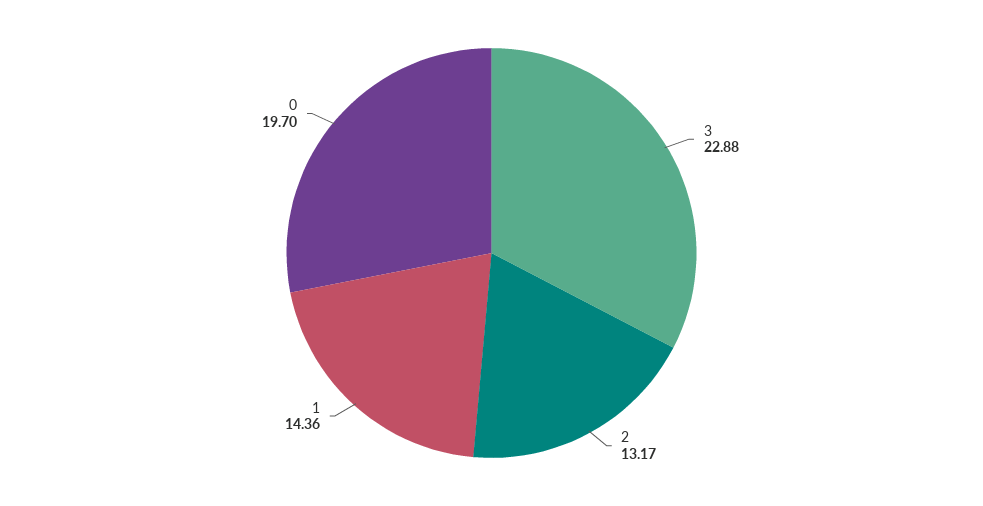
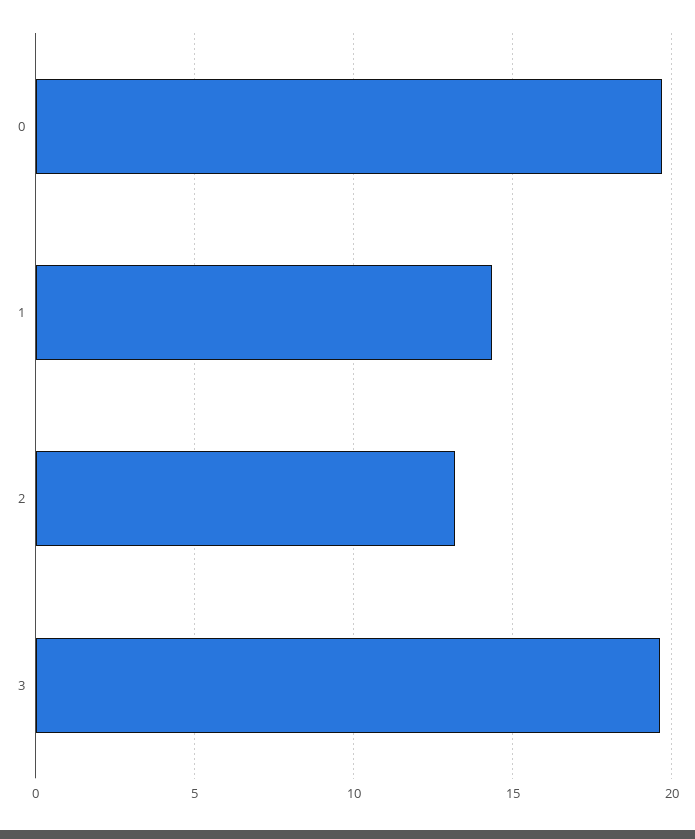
3: 22.88 -> 19.5

